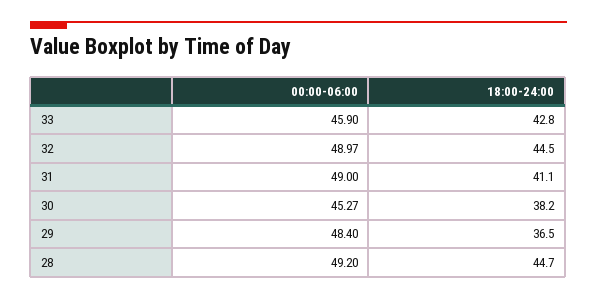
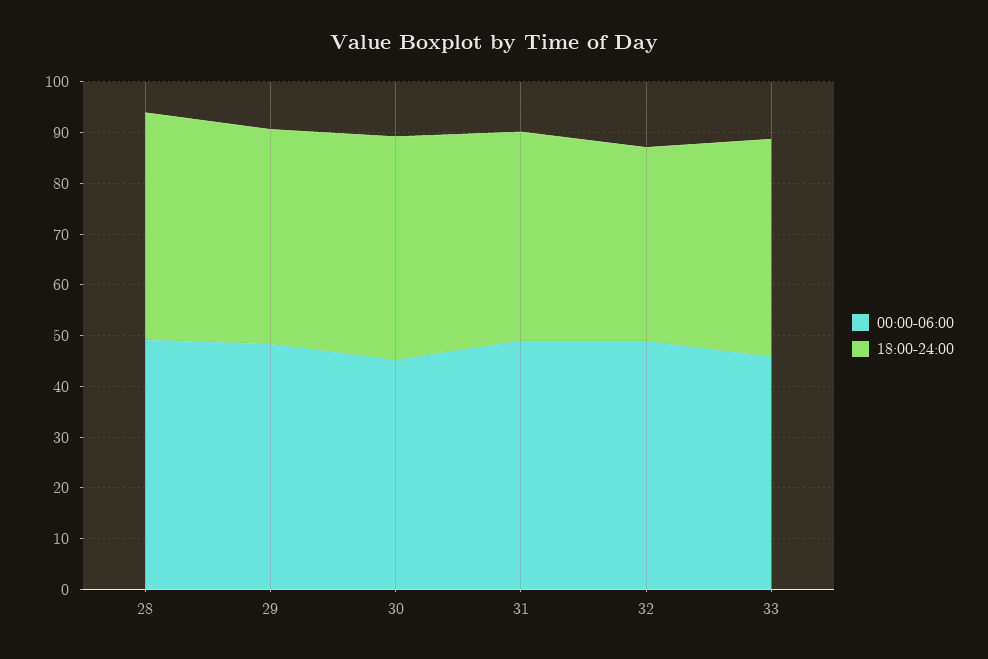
18:00-24:00, 32: 44.5 -> 38
18:00-24:00, 30: 38.2 -> 44
18:00-24:00, 29: 36.5 -> 42

